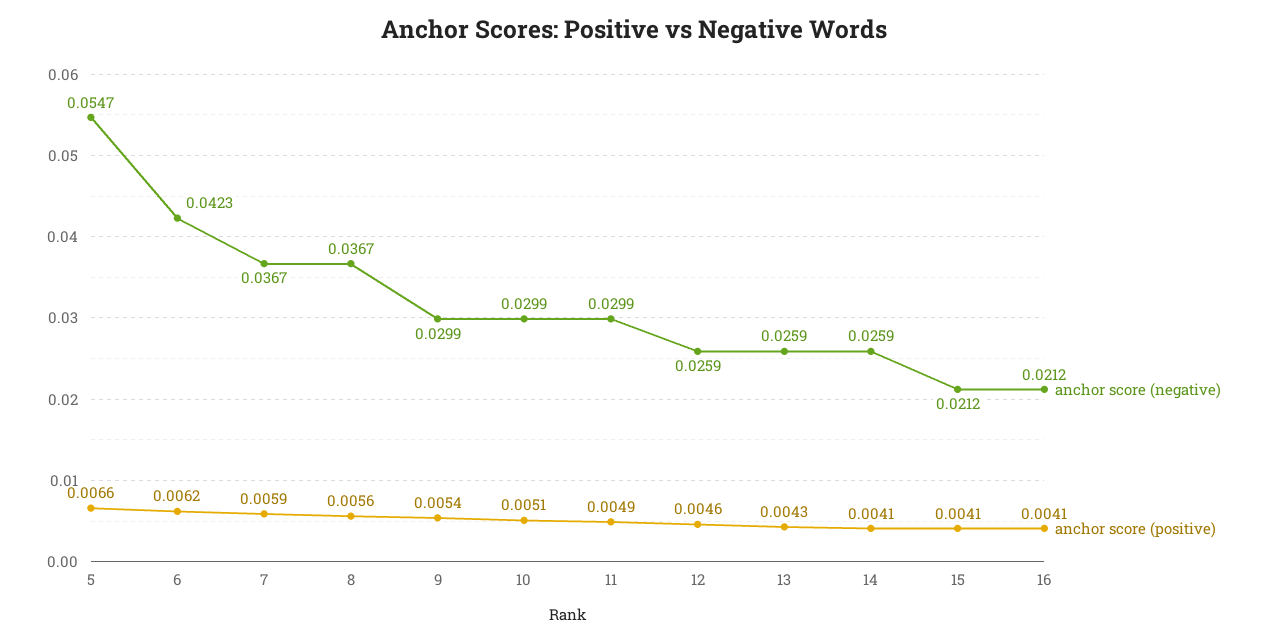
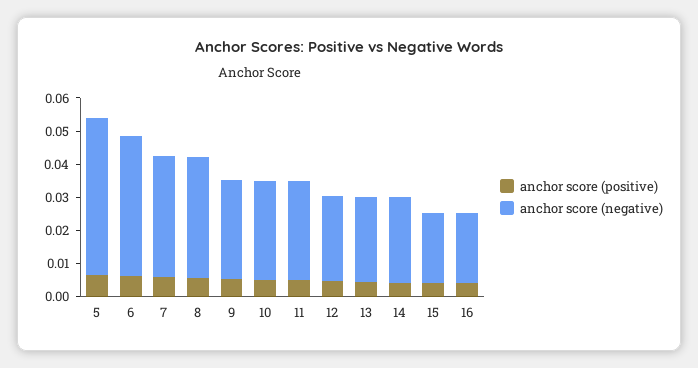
anchor score (negative), 5: 0.0547 -> 0.0475

